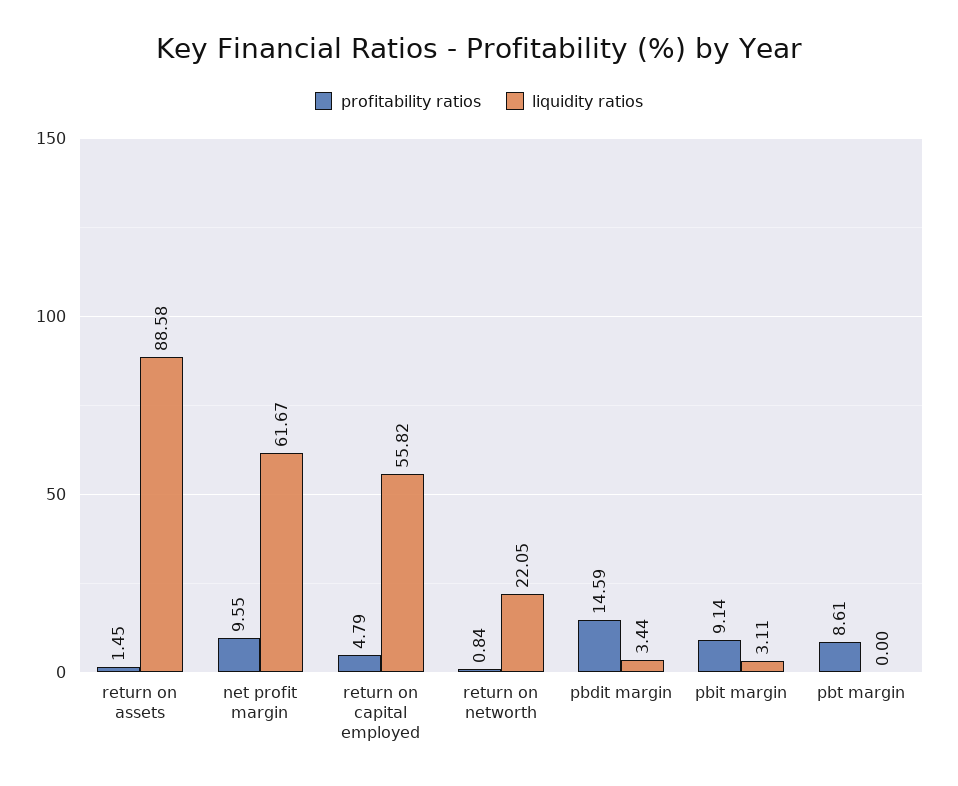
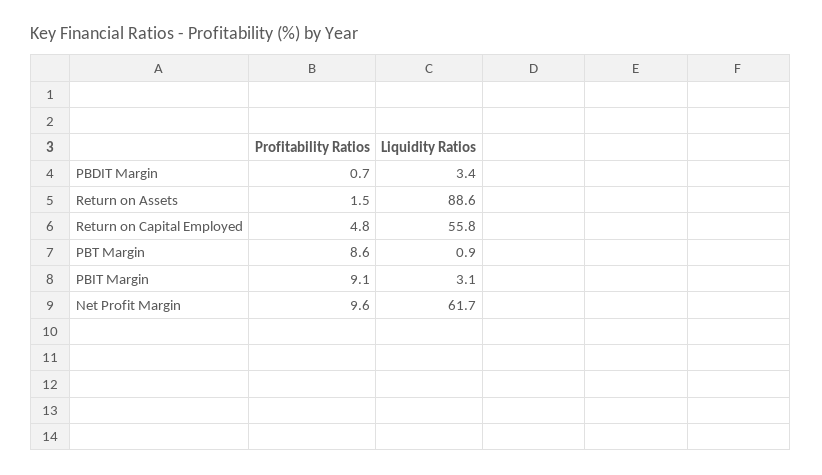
profitability ratios, return on networth: 0.84 -> none
liquidity ratios, return on networth: 22.05 -> none
profitability ratios, pbdit margin: 14.59 -> 0.7
liquidity ratios, pbt margin: 0 -> 0.9

